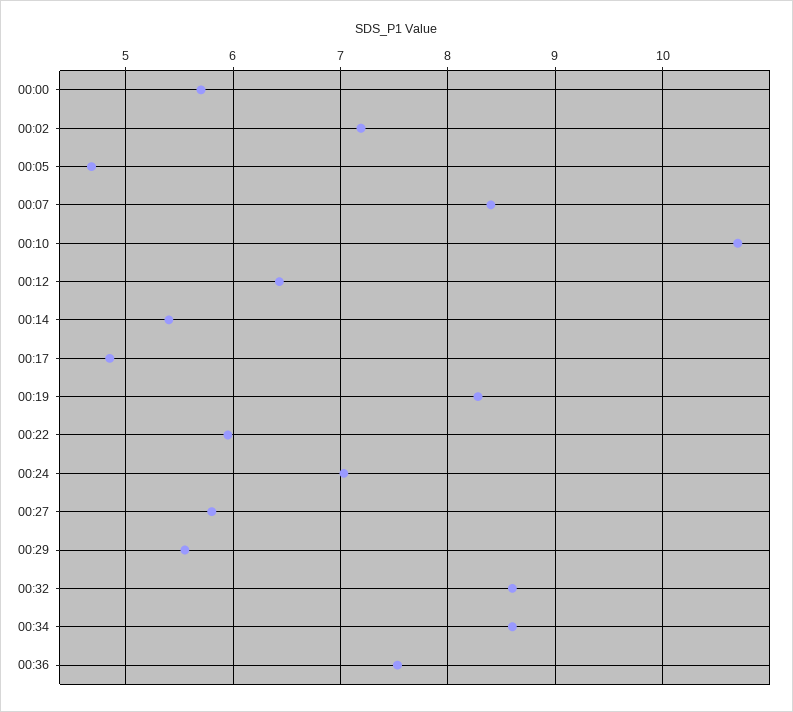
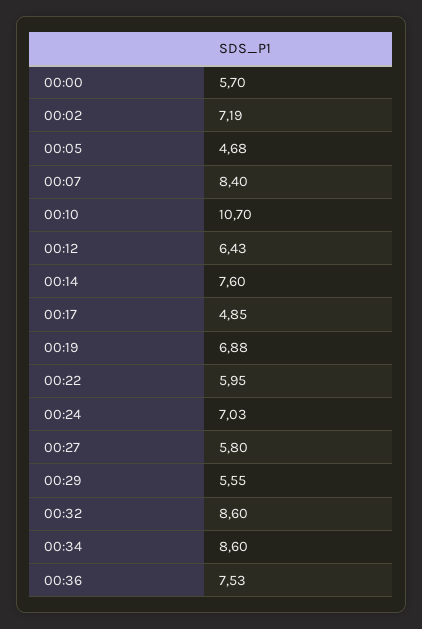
00:14: 5.4 -> 7.6
00:19: 8.3 -> 6.88

